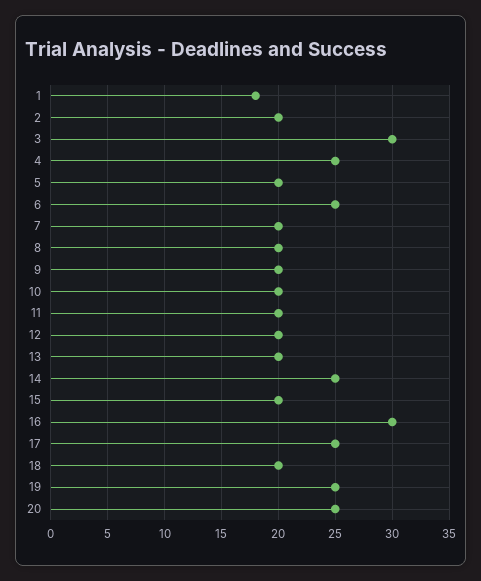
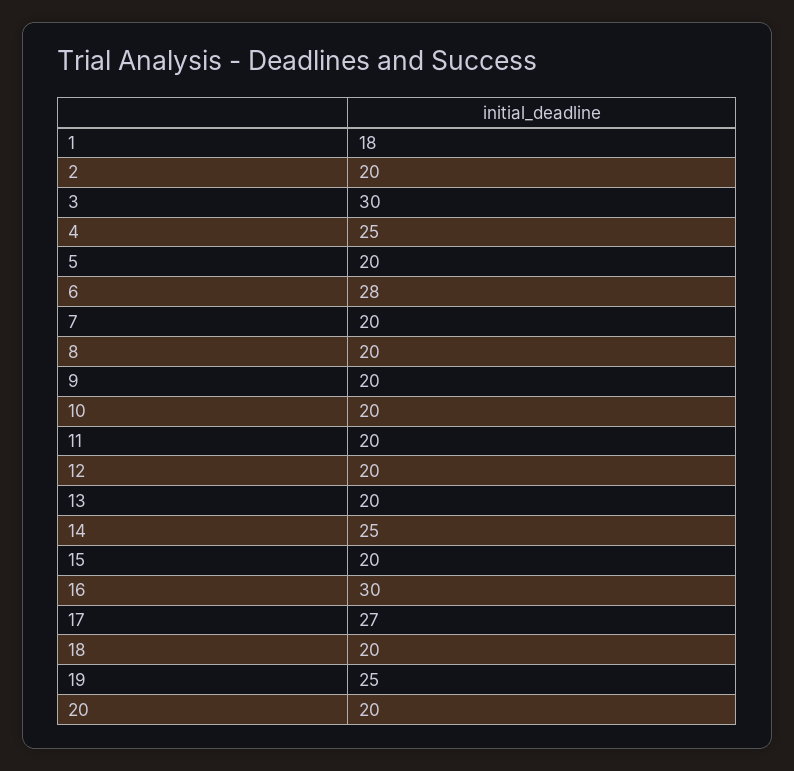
6: 25 -> 28
17: 25 -> 27
20: 25 -> 20

